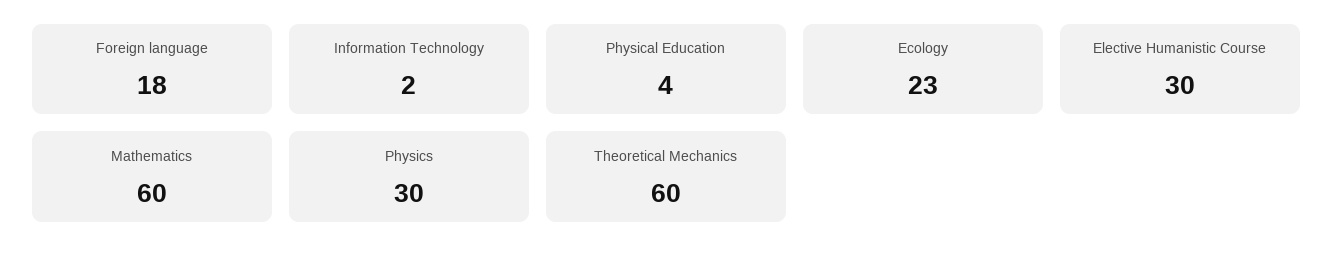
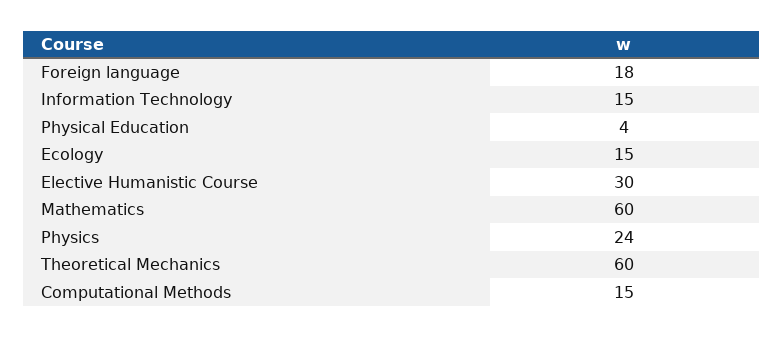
Information Technology: 2 -> 15
Ecology: 23 -> 15
Physics: 30 -> 24
Computational Methods: none -> 15

